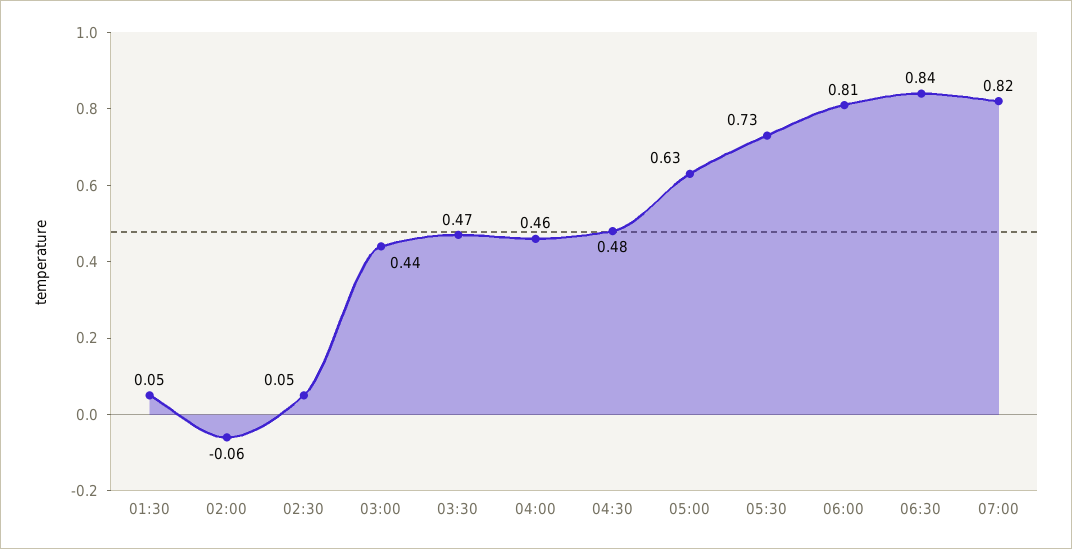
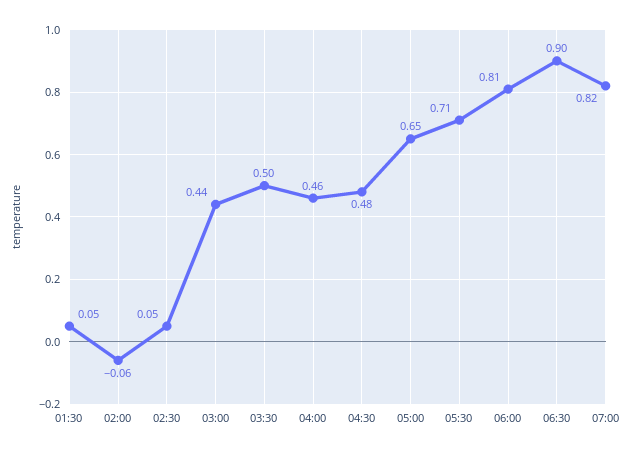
03:30: 0.47 -> 0.5
05:00: 0.63 -> 0.65
05:30: 0.73 -> 0.71
06:30: 0.84 -> 0.9

